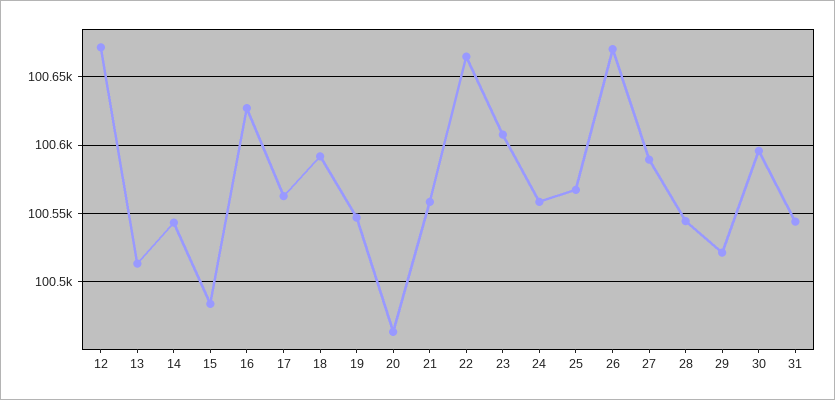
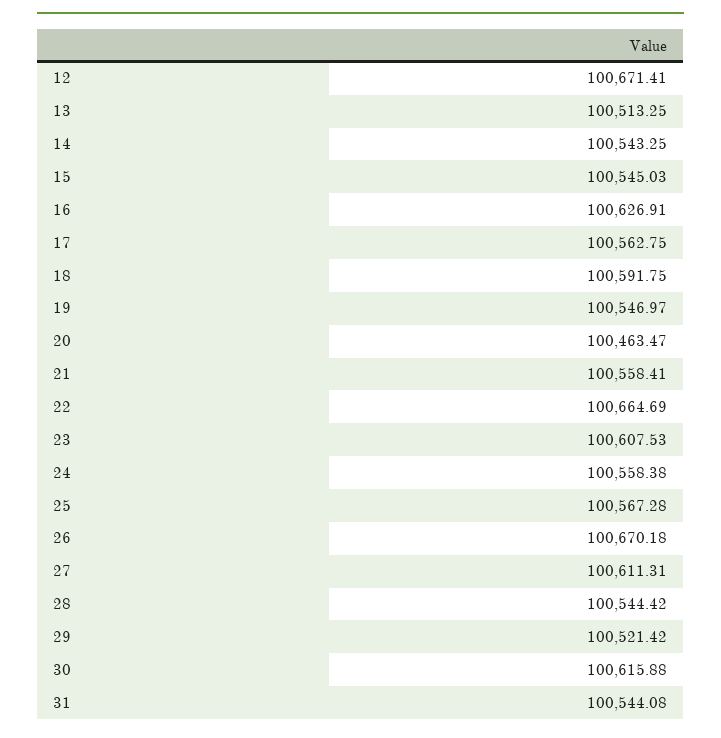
15: 100485 -> 100545.03
27: 100590 -> 100611.31
30: 100595 -> 100615.88

